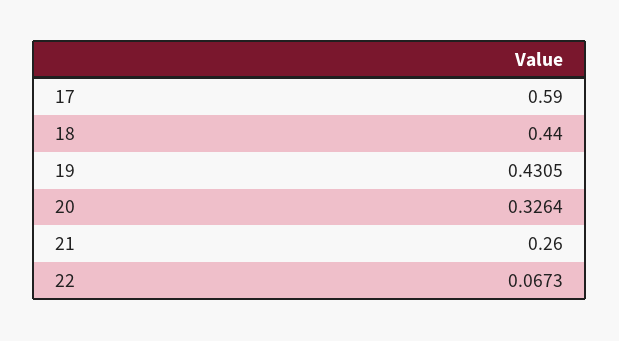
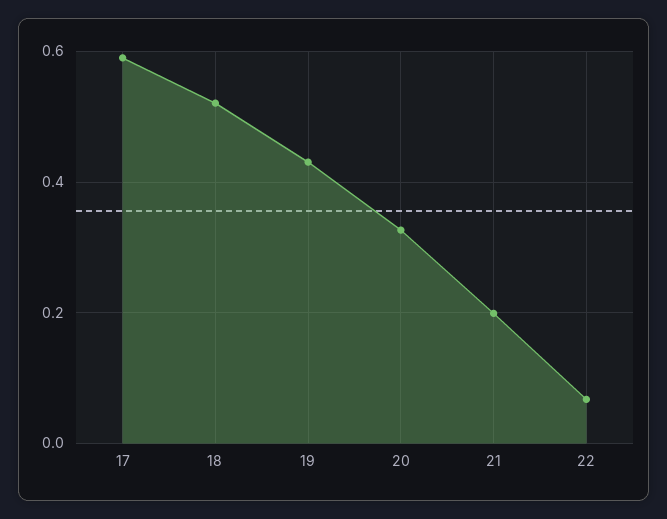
18: 0.44 -> 0.52
21: 0.26 -> 0.2

